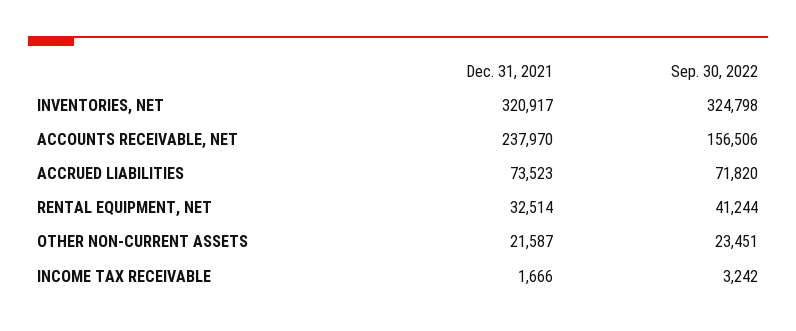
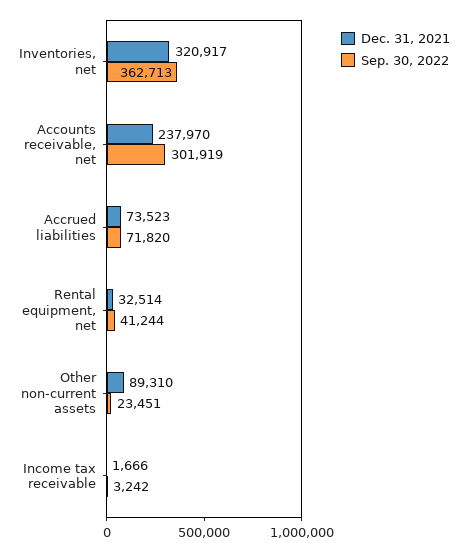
Sep. 30, 2022, INVENTORIES, NET: 324798 -> 362713
Sep. 30, 2022, ACCOUNTS RECEIVABLE, NET: 156506 -> 301919
Dec. 31, 2021, OTHER NON-CURRENT ASSETS: 21587 -> 89310

